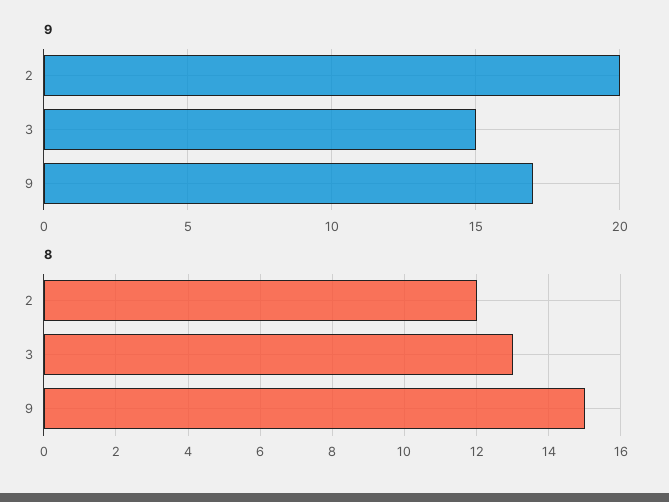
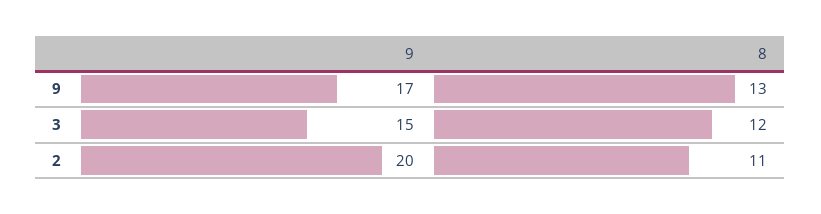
8, 2: 12 -> 11
8, 3: 13 -> 12
8, 9: 15 -> 13

